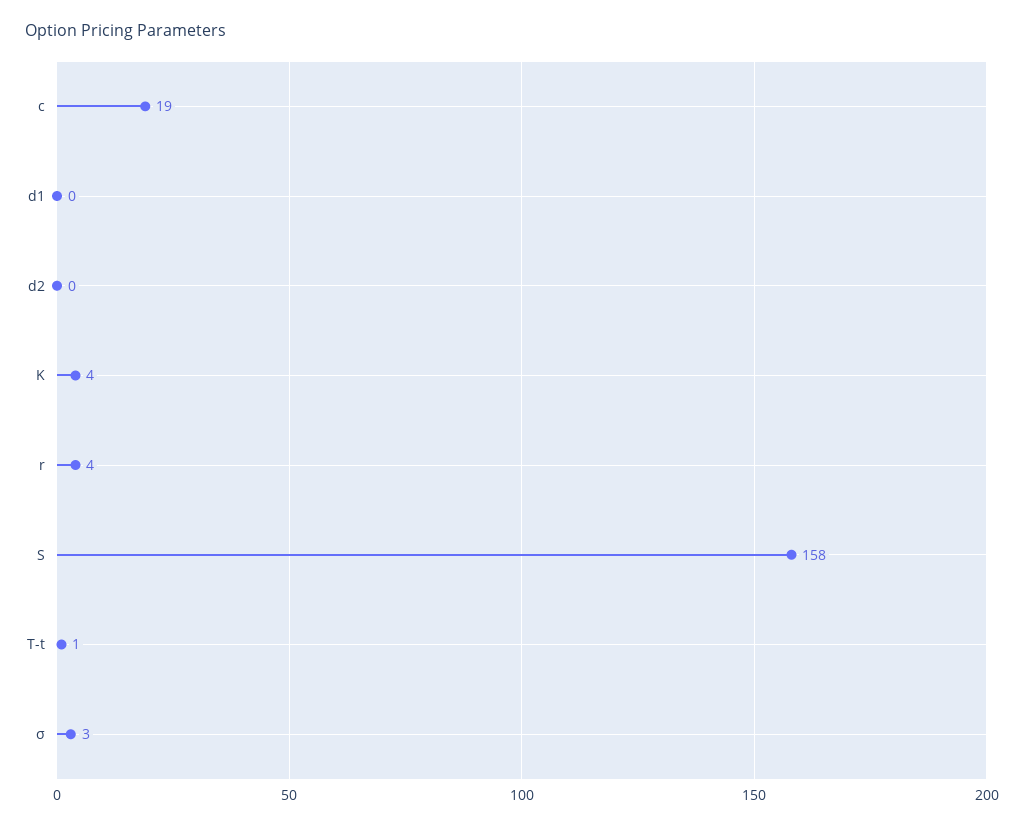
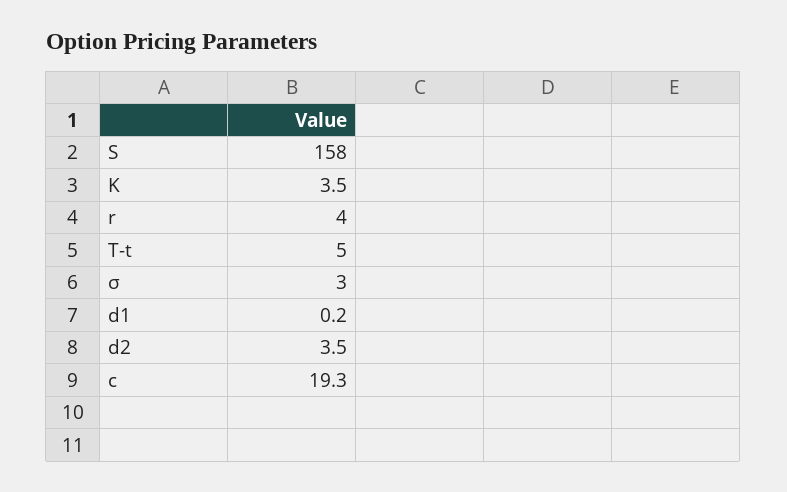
d2: 0 -> 3.5
T-t: 1 -> 5

